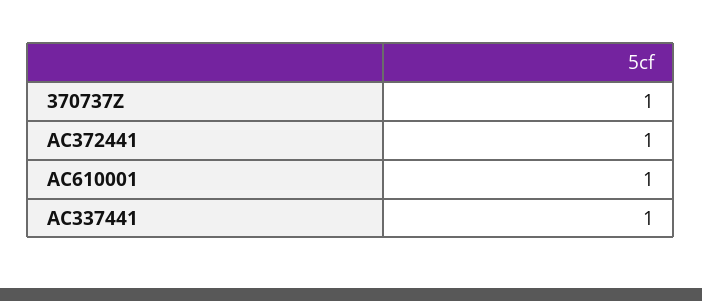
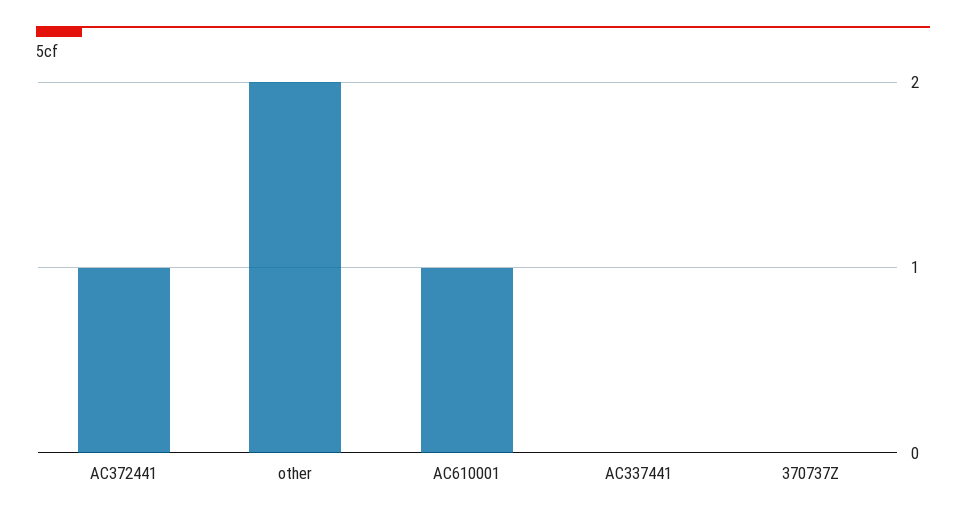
370737Z: 1 -> 0
AC337441: 1 -> 0
other: none -> 2

